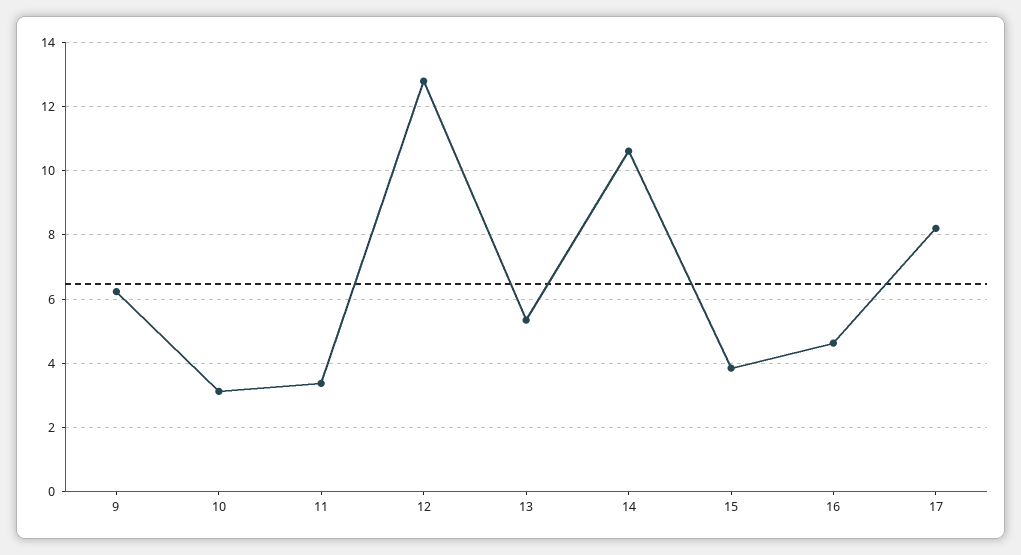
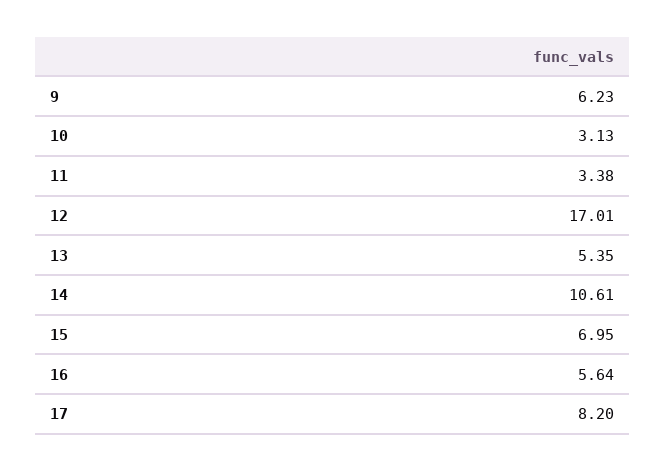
12: 12.8 -> 17.01
15: 3.8 -> 6.95
16: 4.6 -> 5.64

